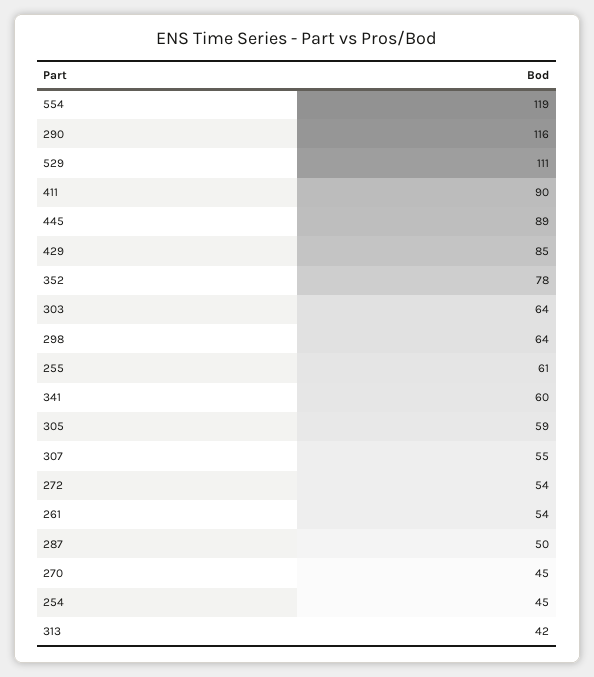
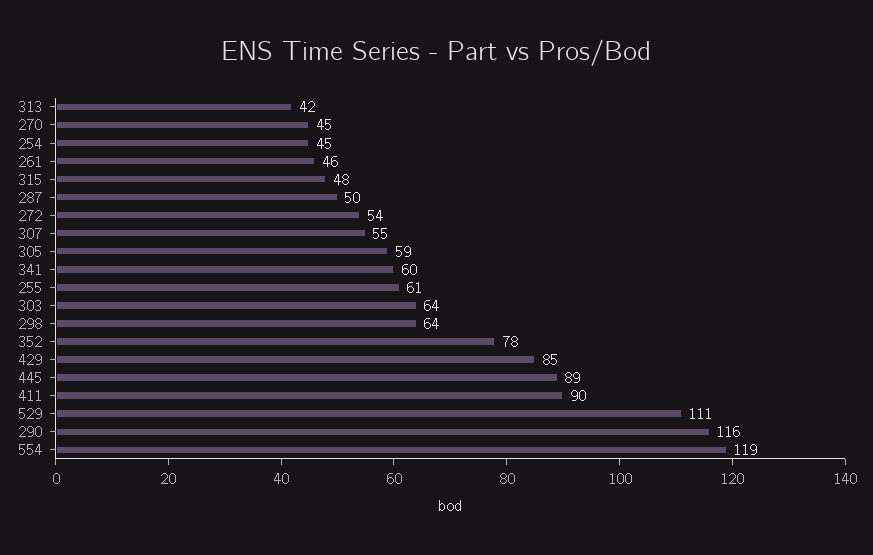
261: 54 -> 46
315: none -> 48

